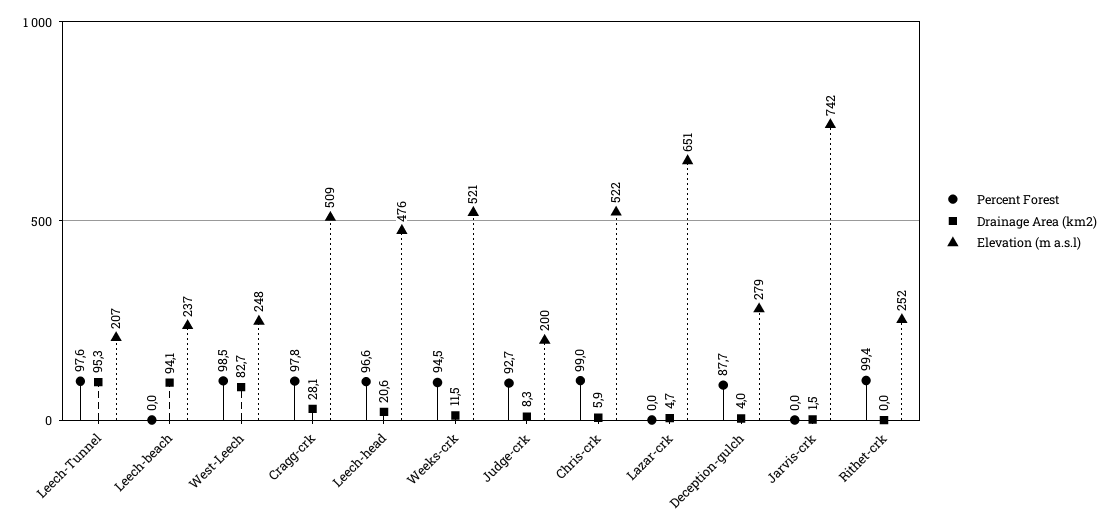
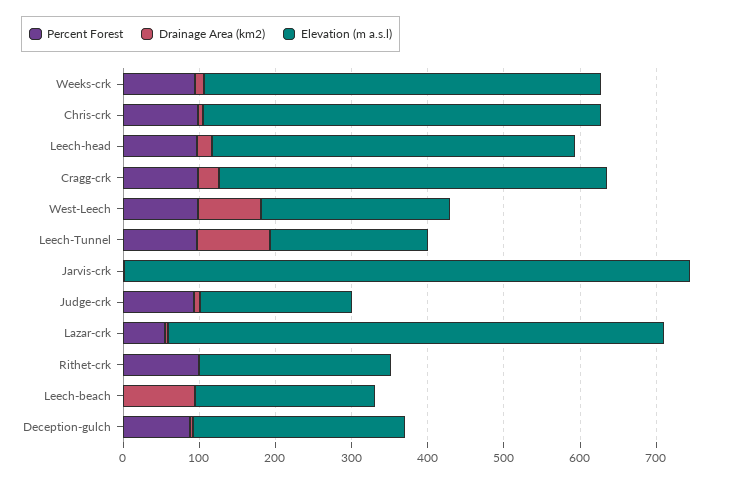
Percent Forest, Lazar-crk: 0 -> 60

